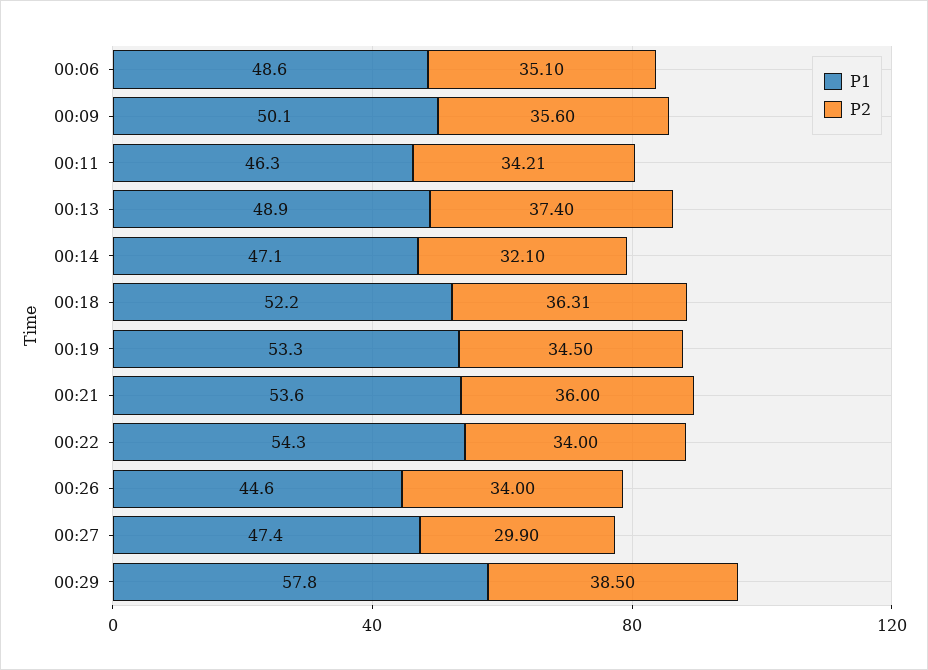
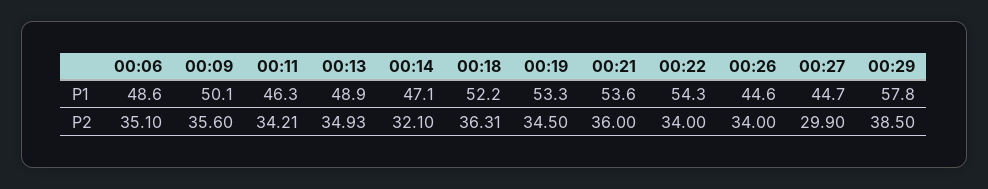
P2, 00:13: 37.4 -> 34.93
P1, 00:27: 47.4 -> 44.7

